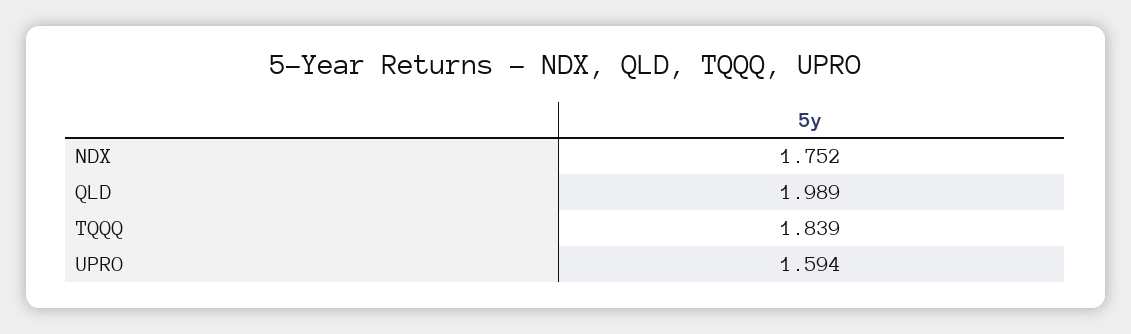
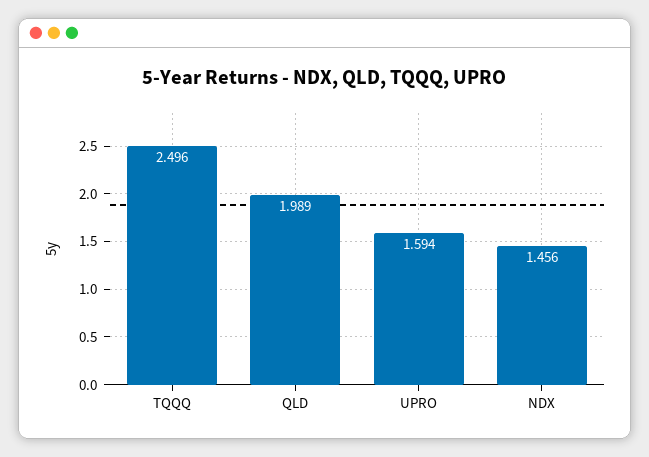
NDX: 1.752 -> 1.456
TQQQ: 1.839 -> 2.496

